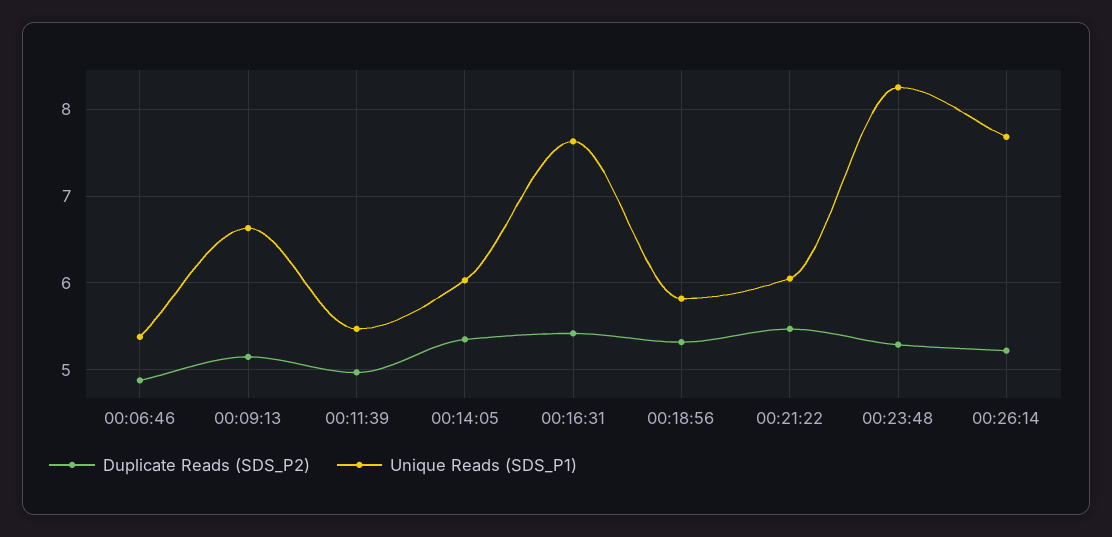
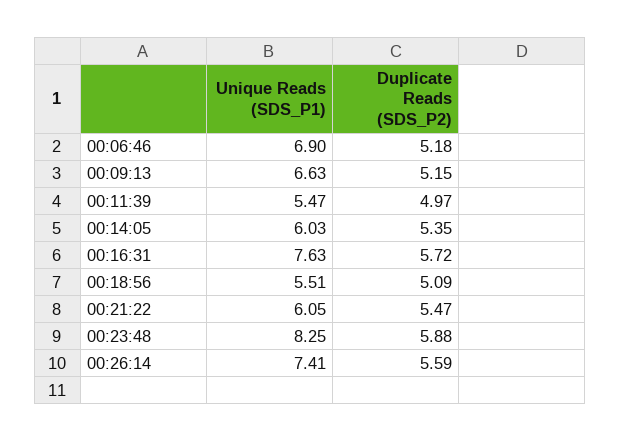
Duplicate Reads (SDS_P2), 00:06:46: 4.9 -> 5.18
Unique Reads (SDS_P1), 00:06:46: 5.4 -> 6.9
Duplicate Reads (SDS_P2), 00:16:31: 5.4 -> 5.72
Duplicate Reads (SDS_P2), 00:18:56: 5.3 -> 5.09
Unique Reads (SDS_P1), 00:18:56: 5.8 -> 5.51
Duplicate Reads (SDS_P2), 00:23:48: 5.3 -> 5.88
Duplicate Reads (SDS_P2), 00:26:14: 5.2 -> 5.59
Unique Reads (SDS_P1), 00:26:14: 7.7 -> 7.41

